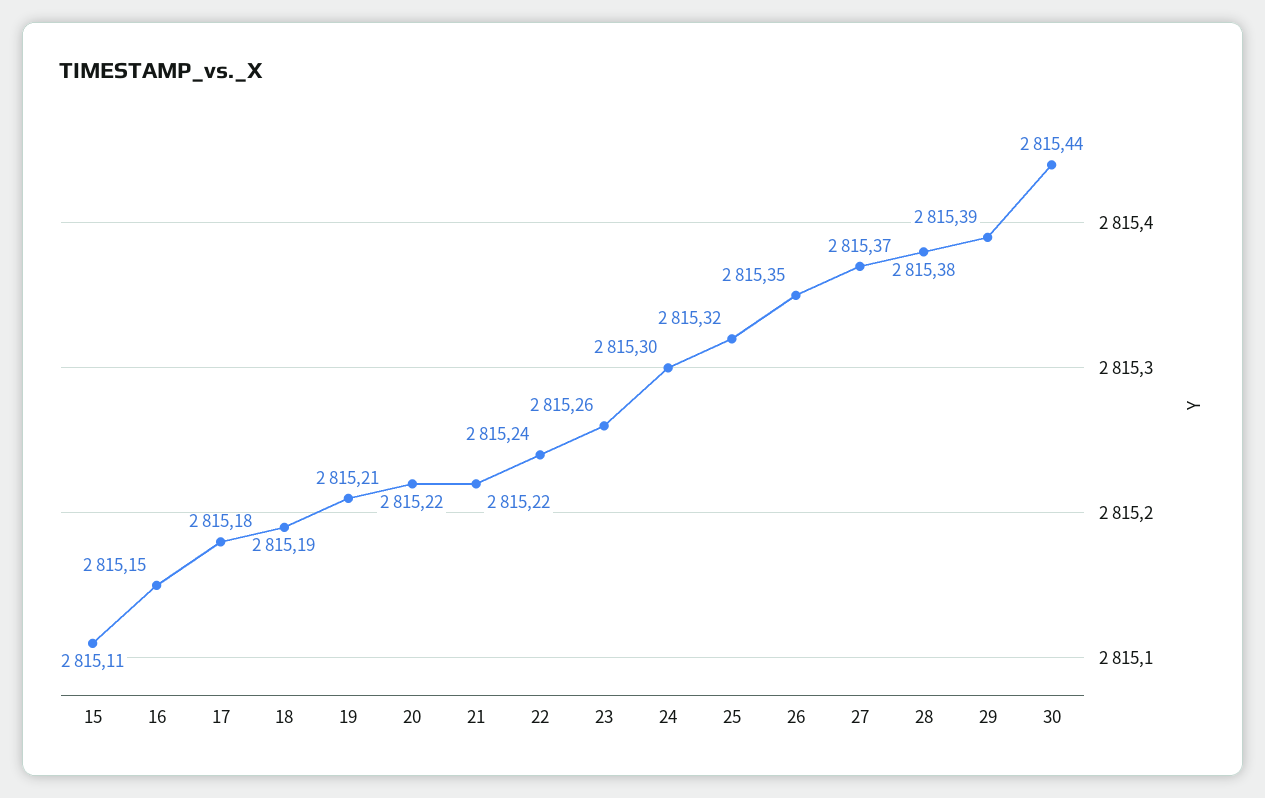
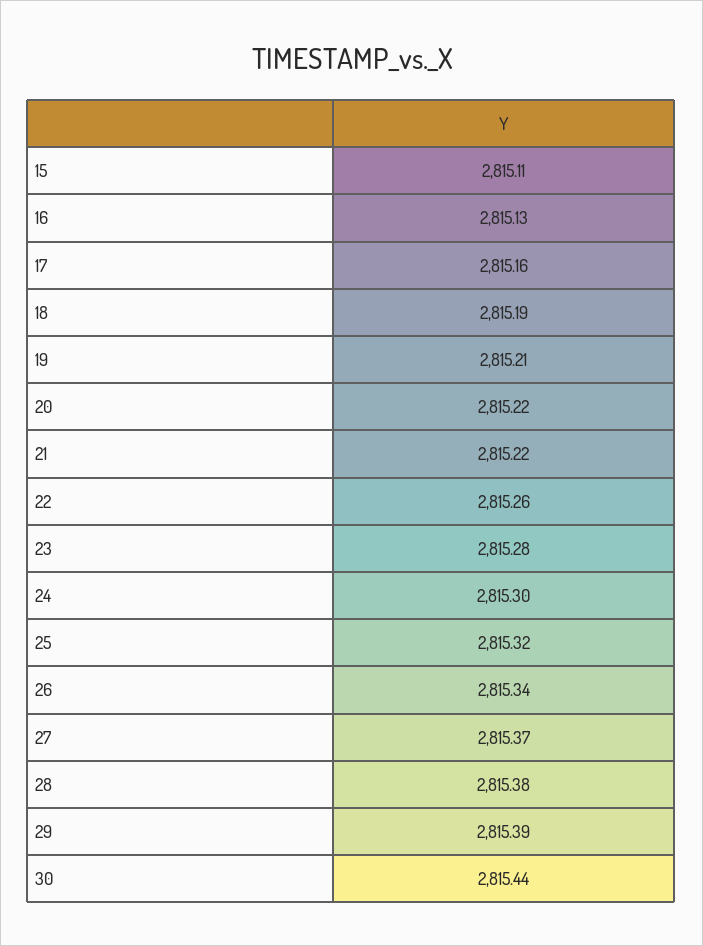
16: 2815.15 -> 2815.13
17: 2815.18 -> 2815.16
22: 2815.24 -> 2815.26
23: 2815.26 -> 2815.28
26: 2815.35 -> 2815.34

